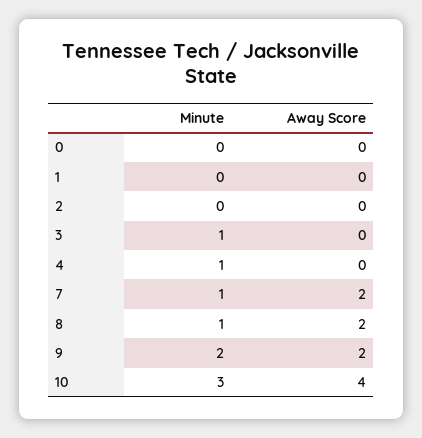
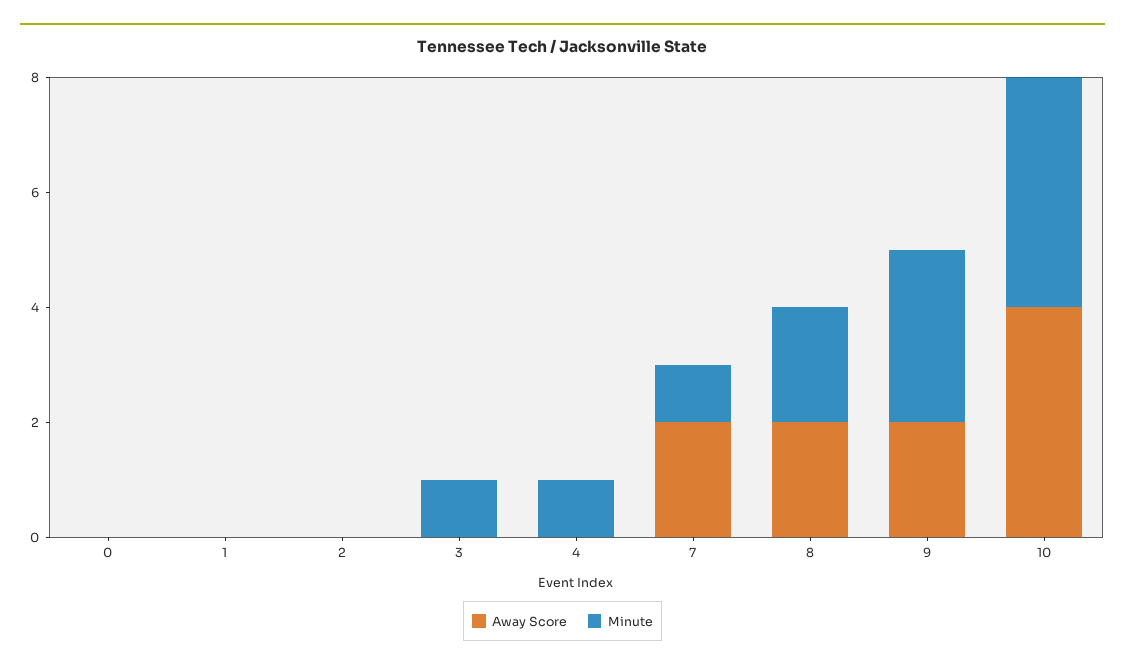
Minute, 8: 1 -> 2
Minute, 9: 2 -> 3
Minute, 10: 3 -> 4

